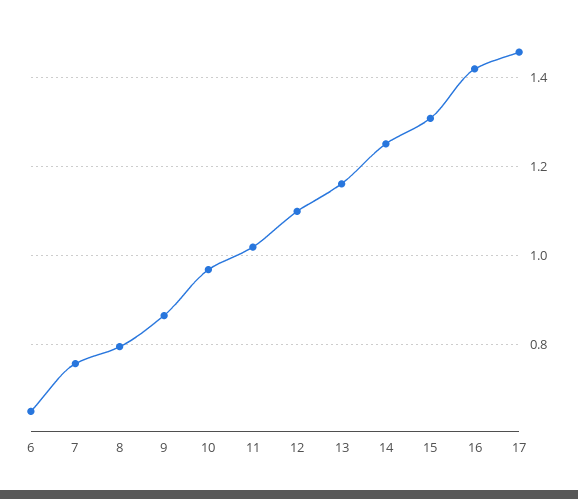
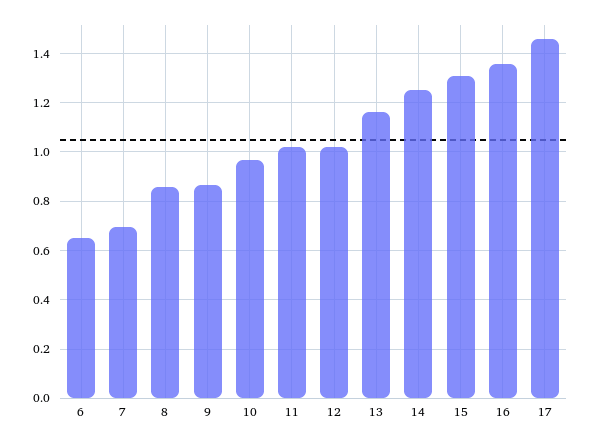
7: 0.76 -> 0.7
8: 0.8 -> 0.85
12: 1.1 -> 1.025
16: 1.42 -> 1.35

